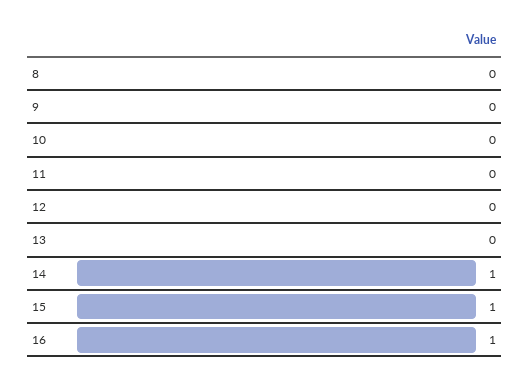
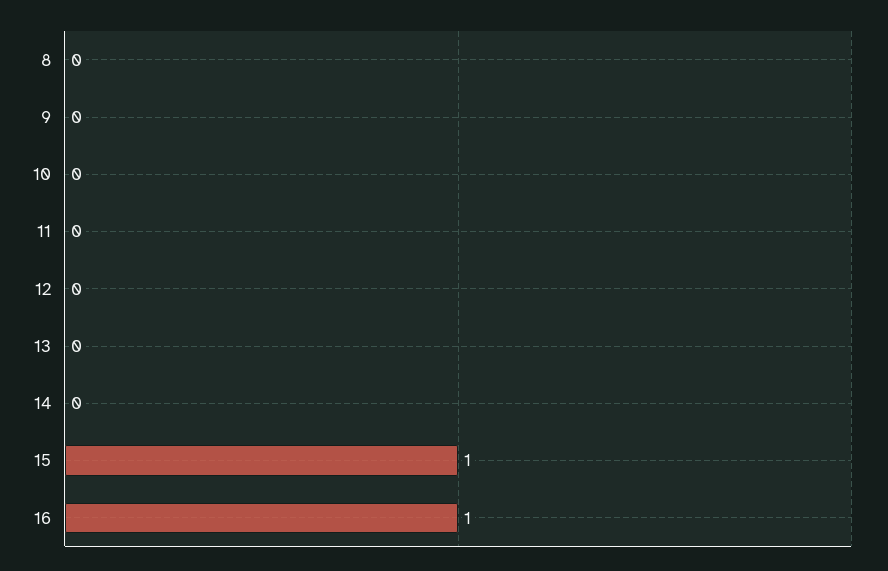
14: 1 -> 0

